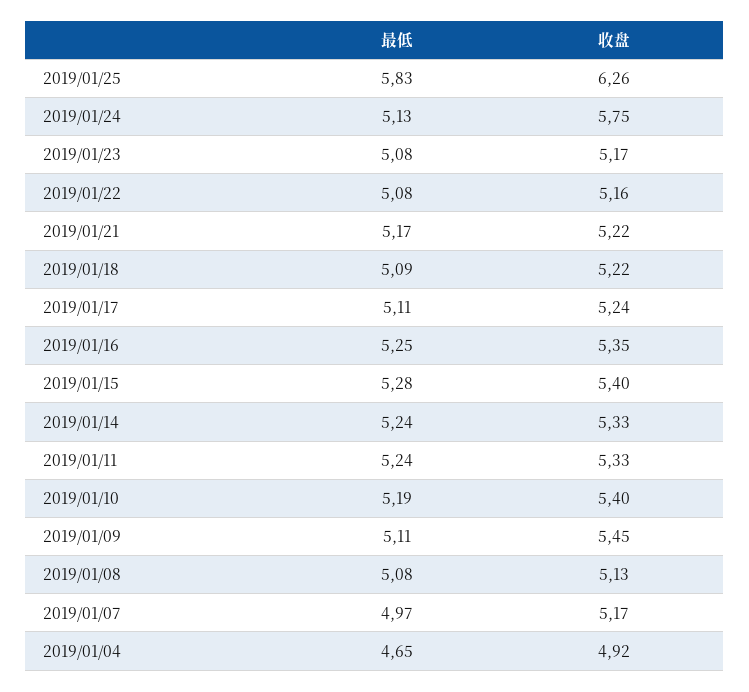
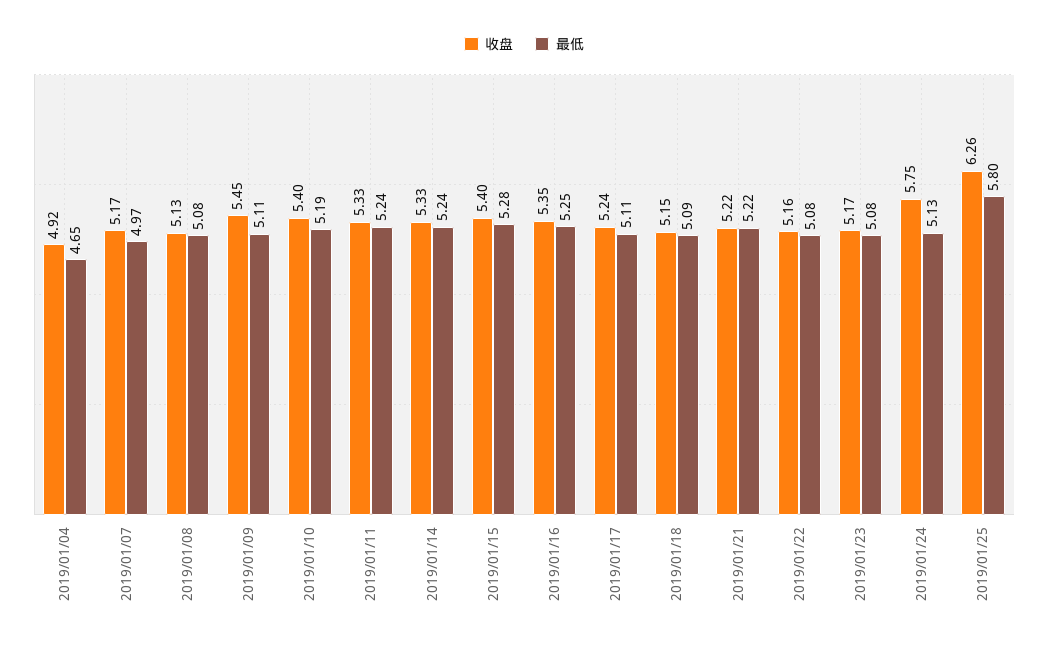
最低, 2019/01/25: 5.83 -> 5.8
最低, 2019/01/21: 5.17 -> 5.22
收盘, 2019/01/18: 5.22 -> 5.15

